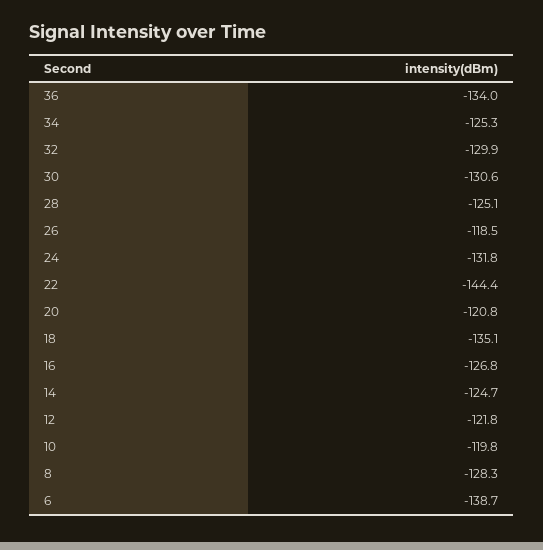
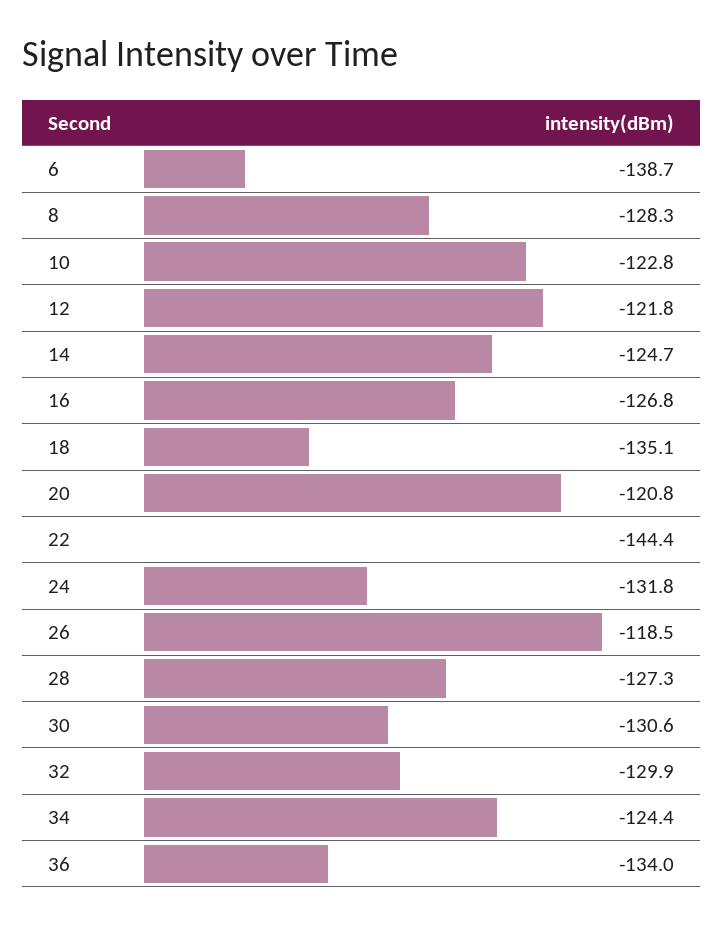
34: -125.3 -> -124.4
28: -125.1 -> -127.3
10: -119.8 -> -122.8

